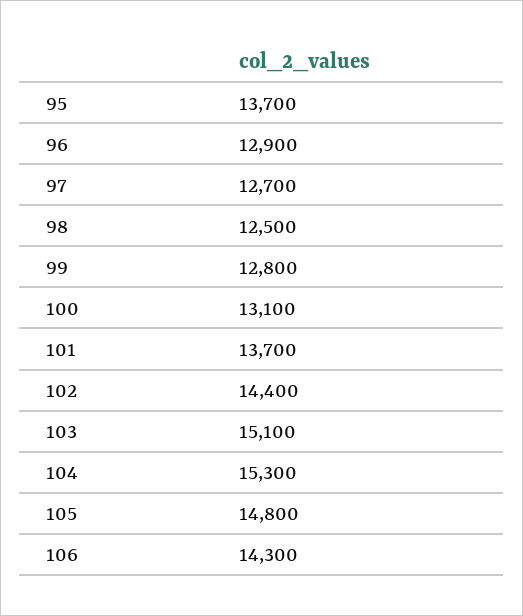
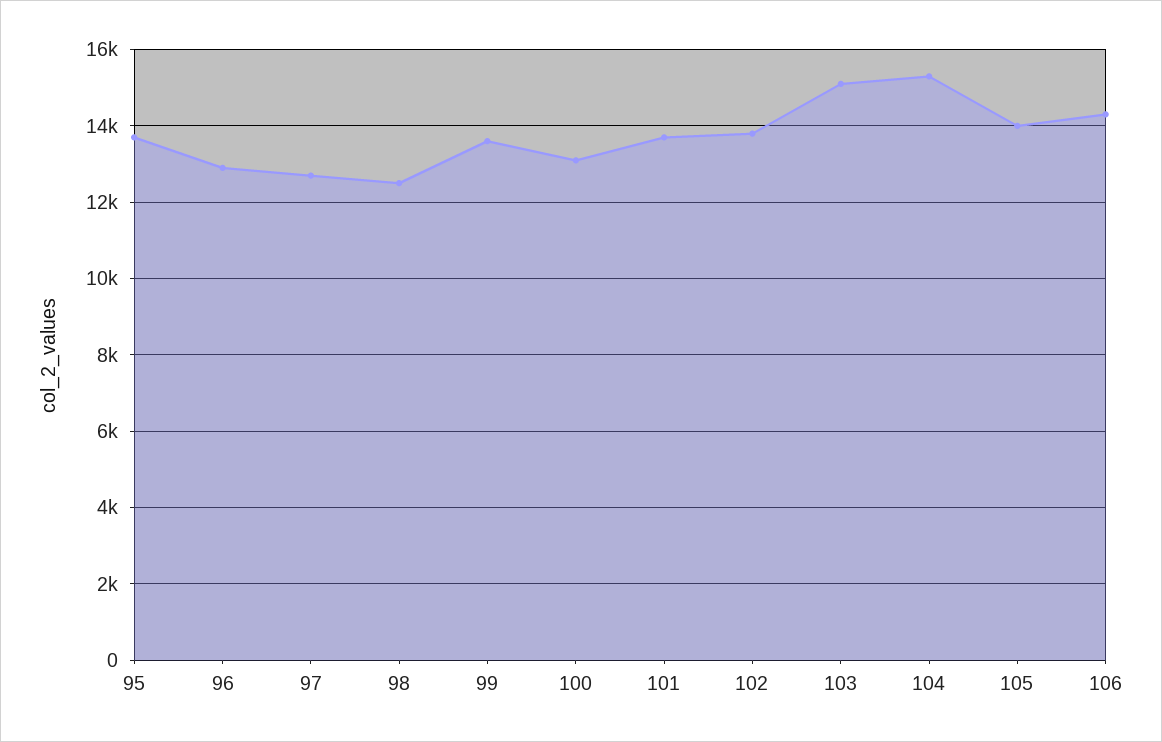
99: 12800 -> 13600
102: 14400 -> 13800
105: 14800 -> 14000

